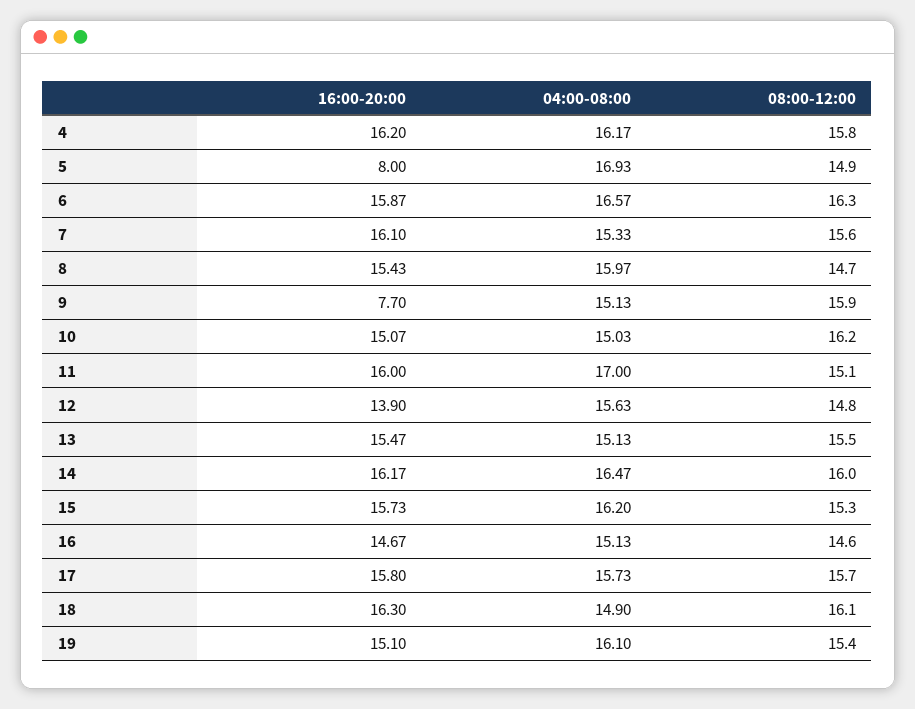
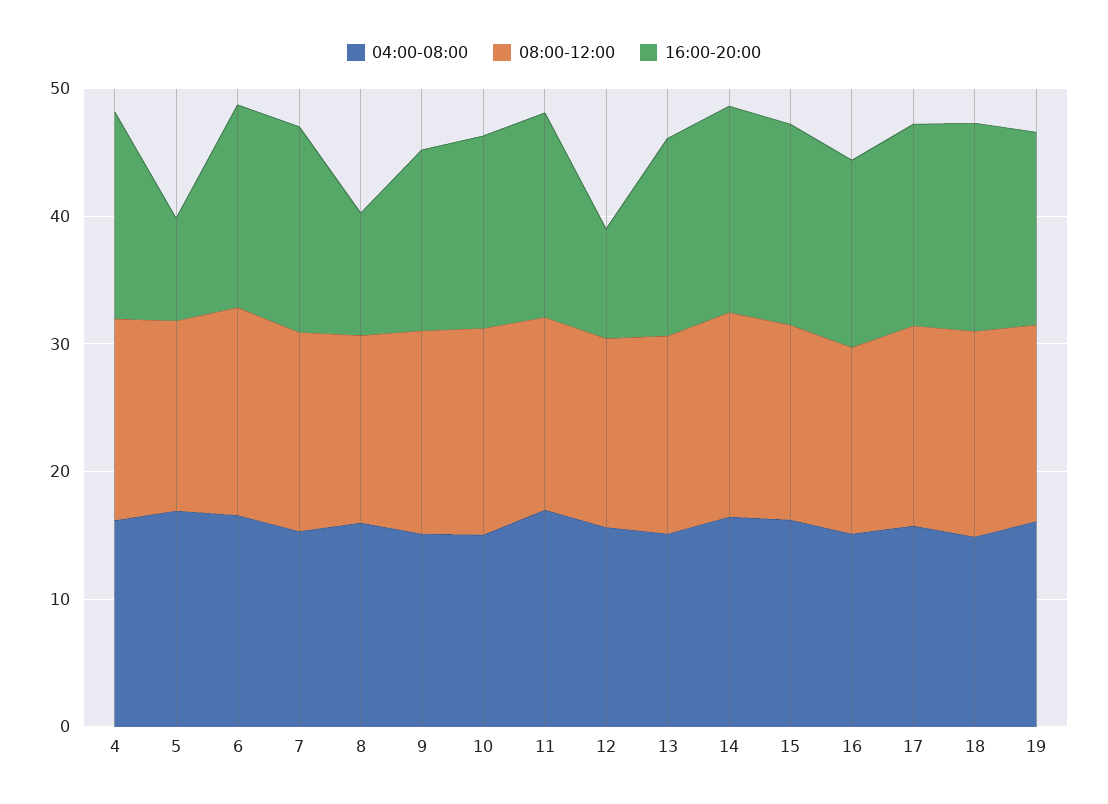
16:00-20:00, 8: 15.43 -> 10
16:00-20:00, 9: 7.7 -> 14
16:00-20:00, 12: 13.9 -> 8

